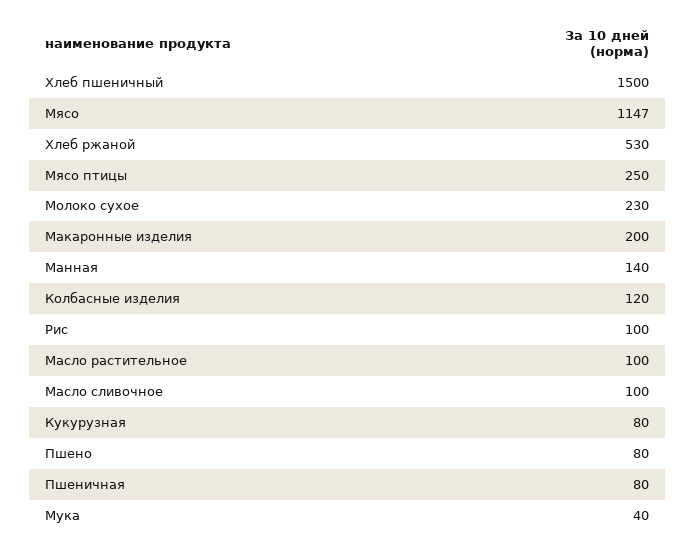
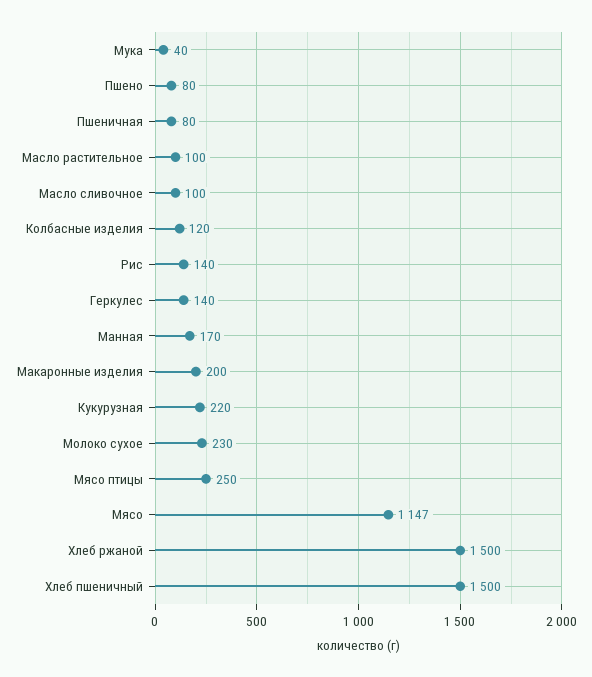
Хлеб ржаной: 530 -> 1500
Манная: 140 -> 170
Рис: 100 -> 140
Кукурузная: 80 -> 220
Геркулес: none -> 140

